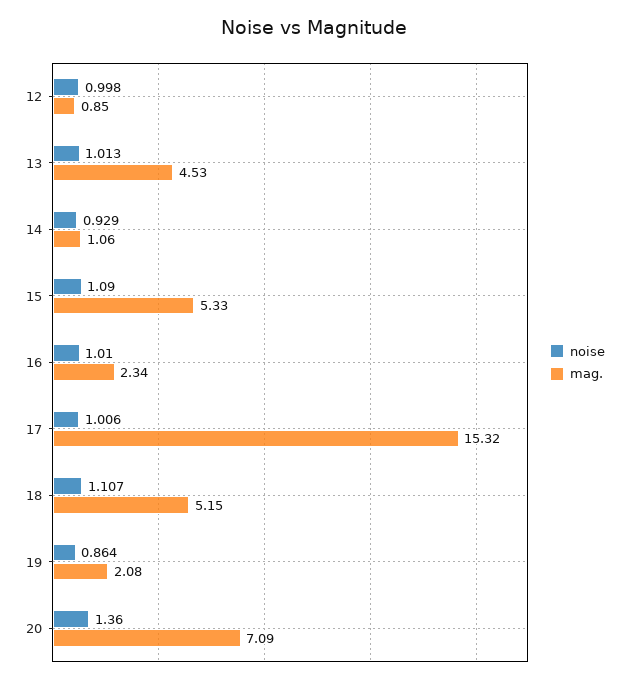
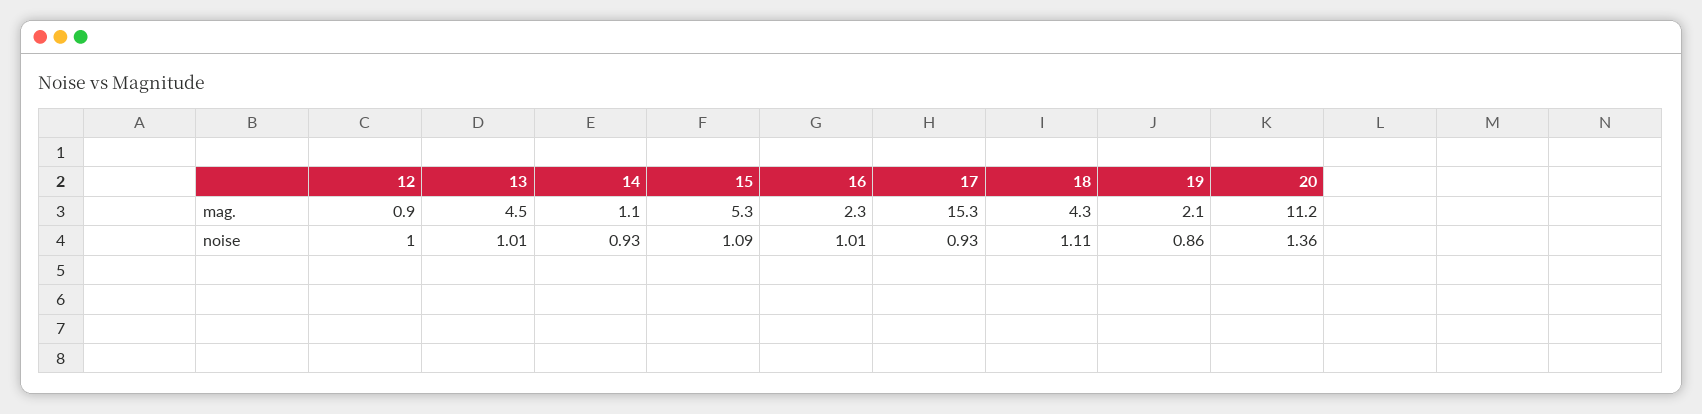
noise, 17: 1.006 -> 0.93
mag., 18: 5.15 -> 4.3
mag., 20: 7.09 -> 11.2

